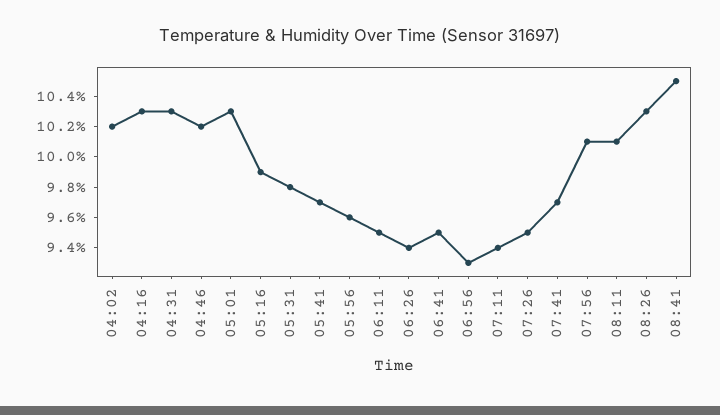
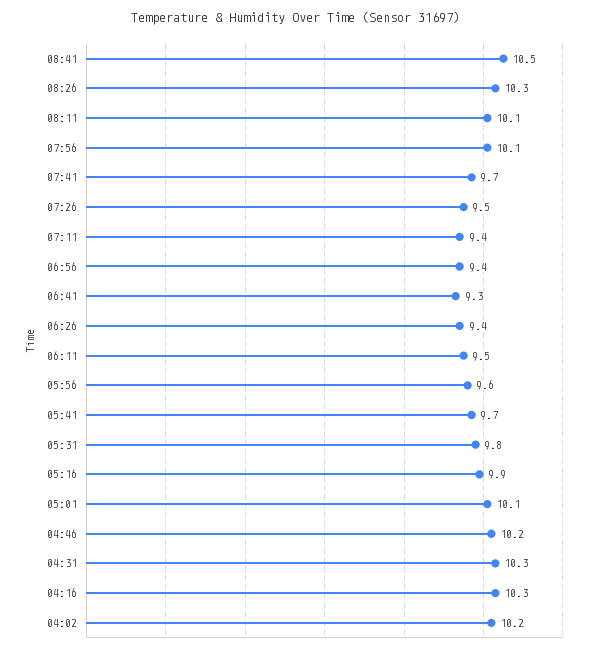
05:01: 10.3 -> 10.1
06:41: 9.5 -> 9.3
06:56: 9.3 -> 9.4

